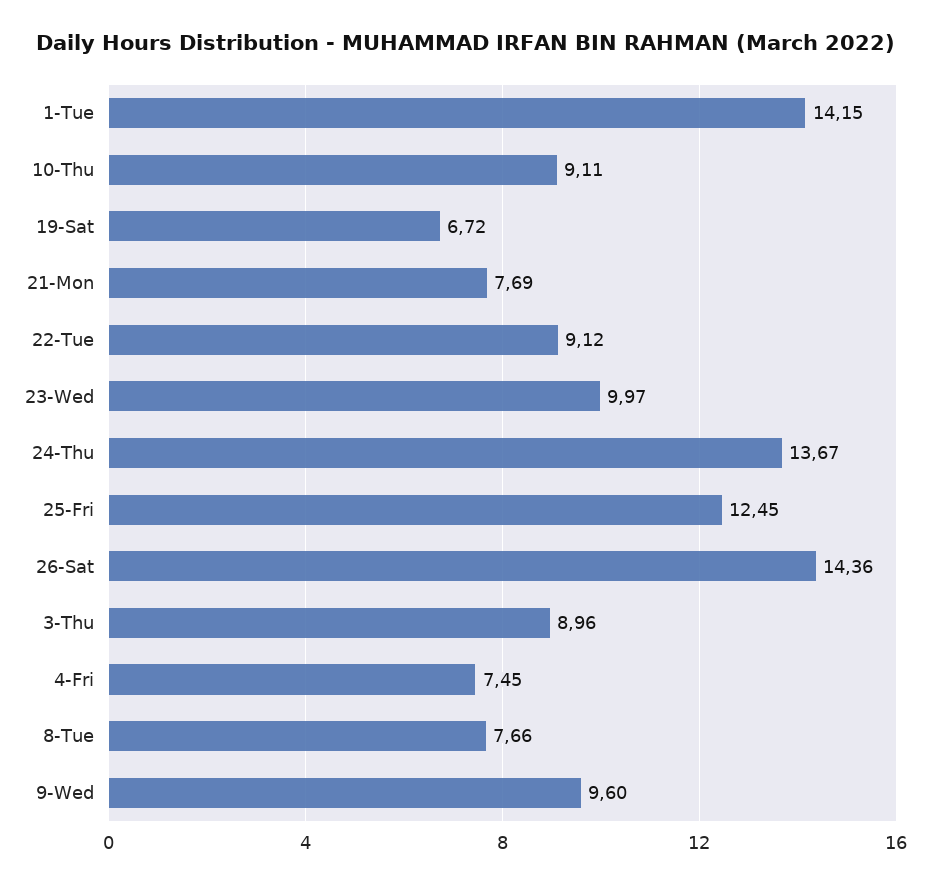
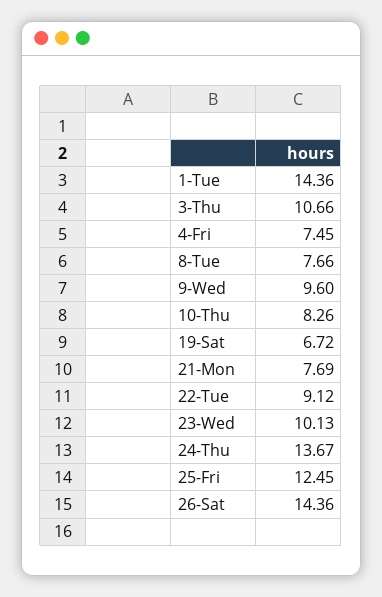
1-Tue: 14.15 -> 14.36
10-Thu: 9.11 -> 8.26
23-Wed: 9.97 -> 10.13
3-Thu: 8.96 -> 10.66

